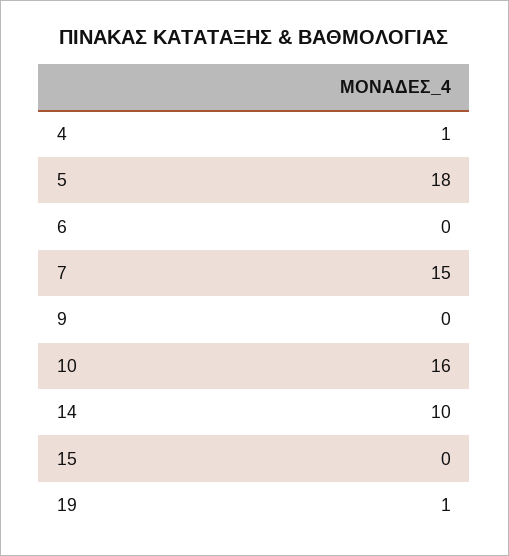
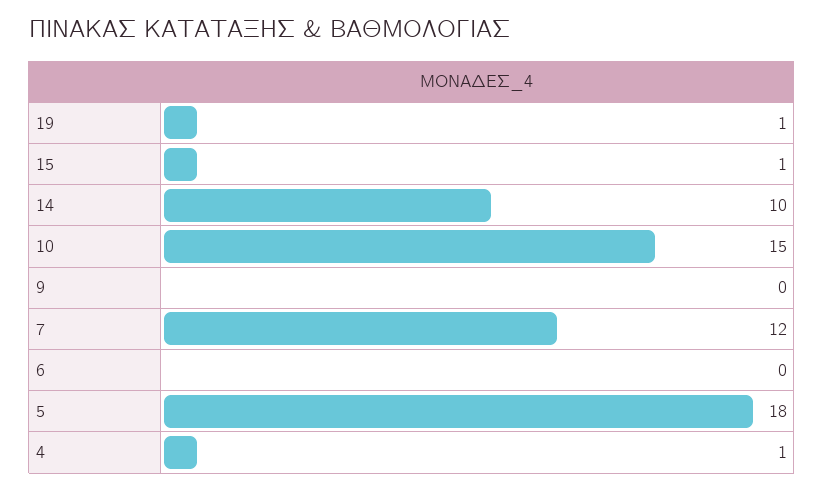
7: 15 -> 12
10: 16 -> 15
15: 0 -> 1

